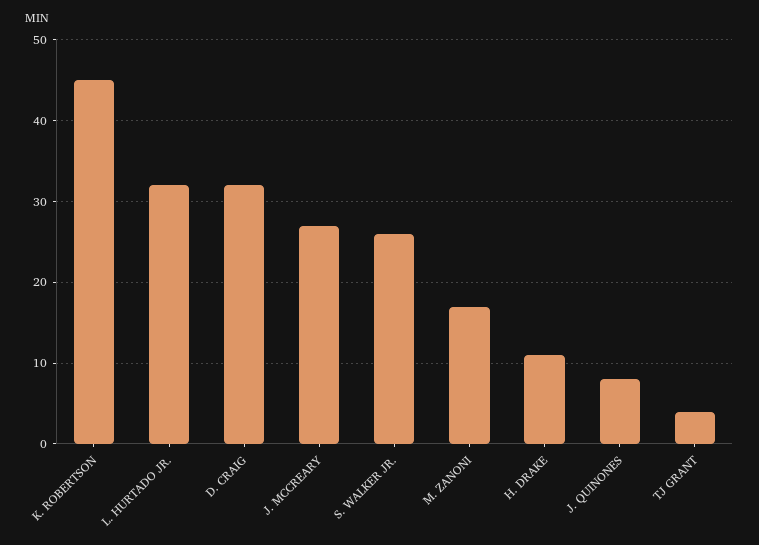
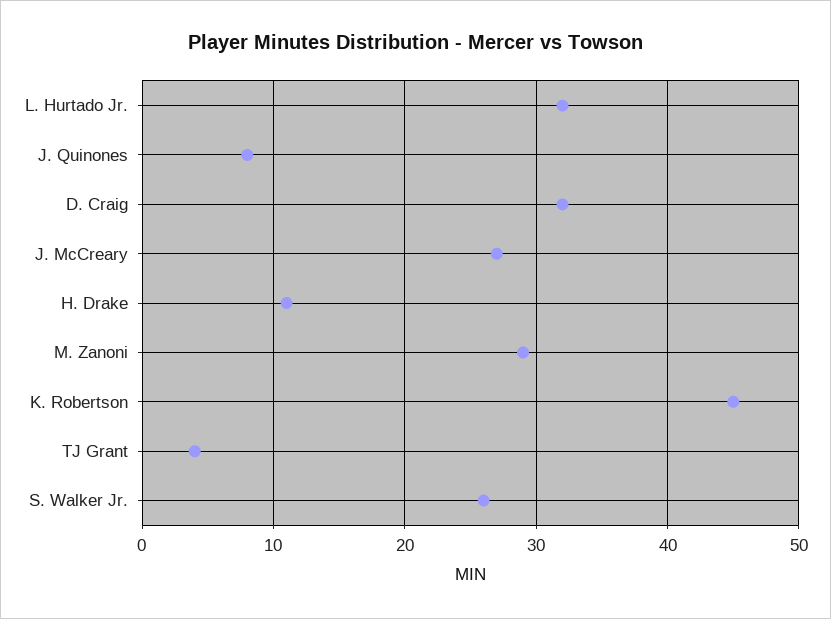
M. ZANONI: 17 -> 29

